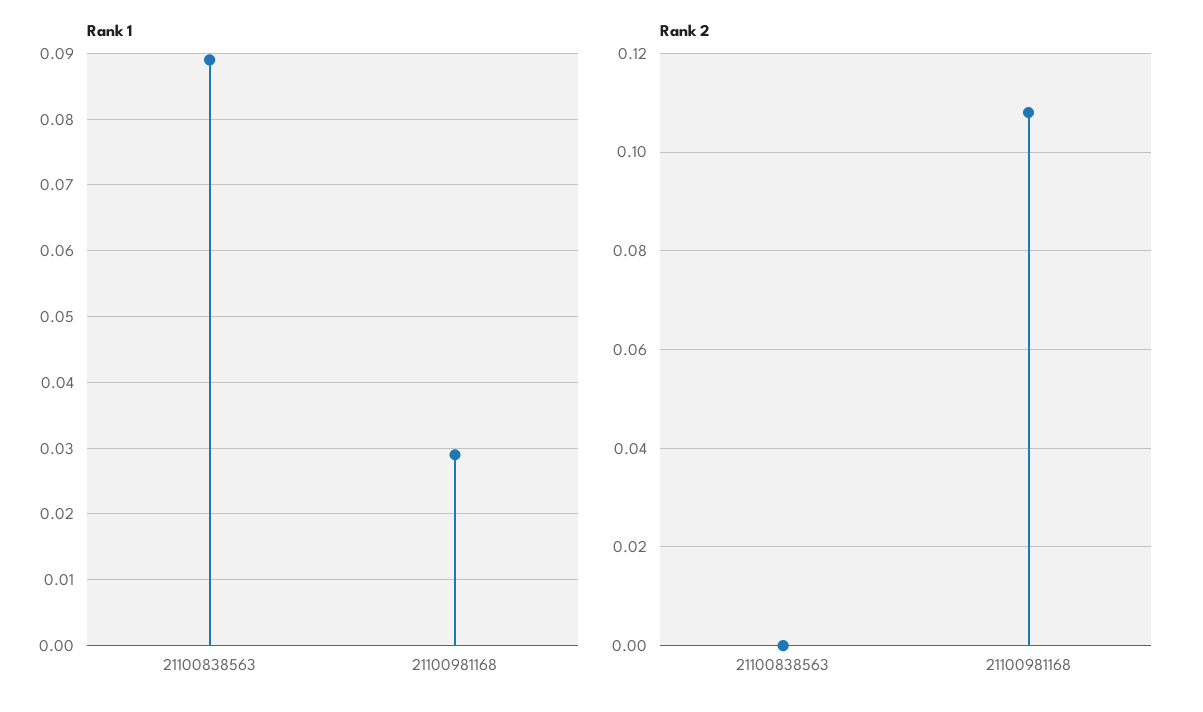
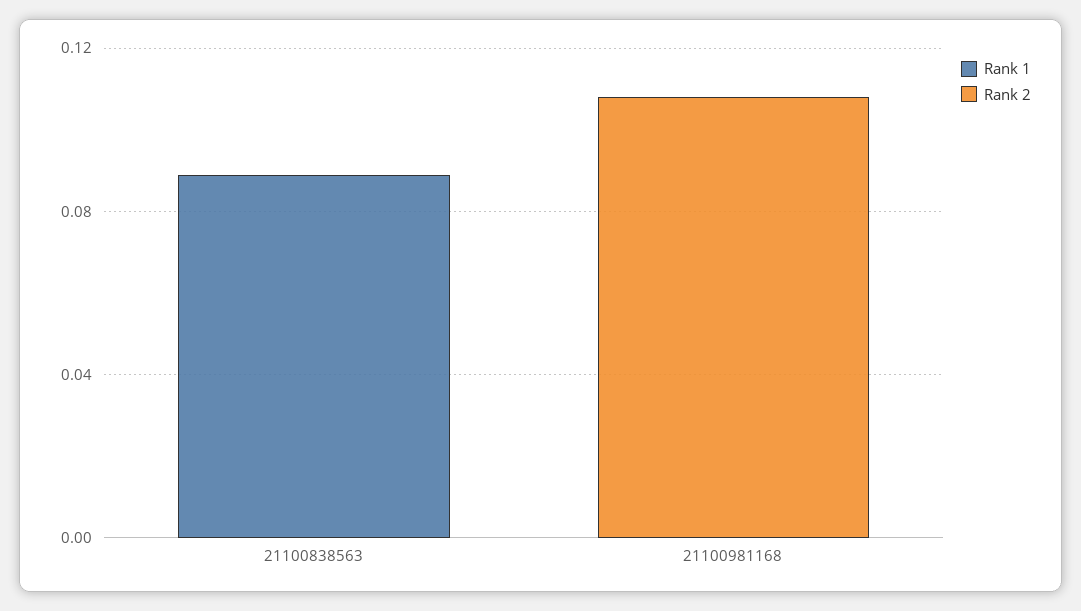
Rank 1, 21100981168: 0.029 -> 0

